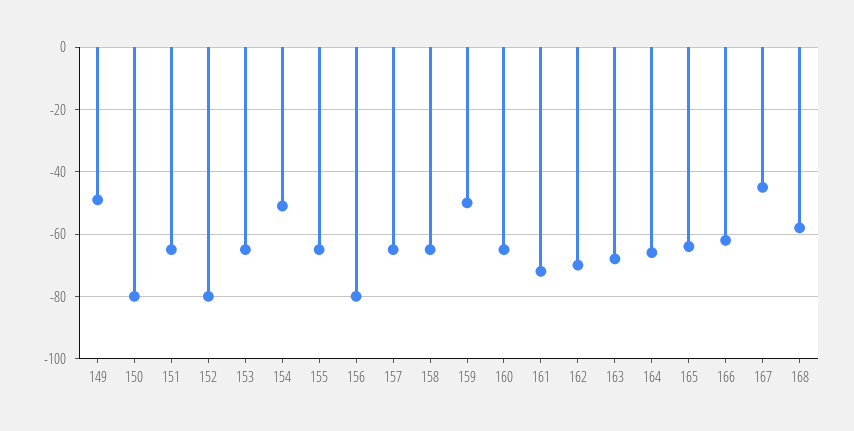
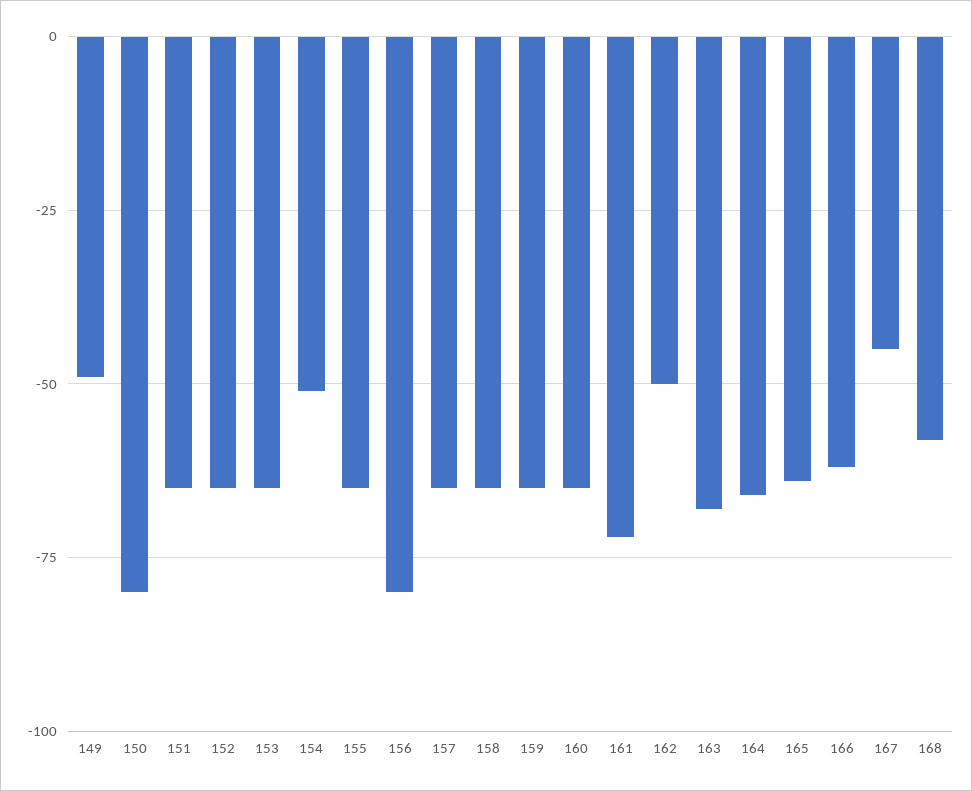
152: -80 -> -65
159: -50 -> -65
162: -70 -> -50

